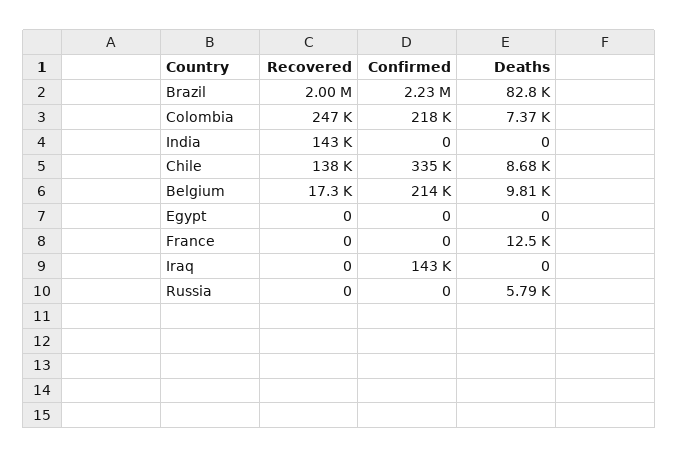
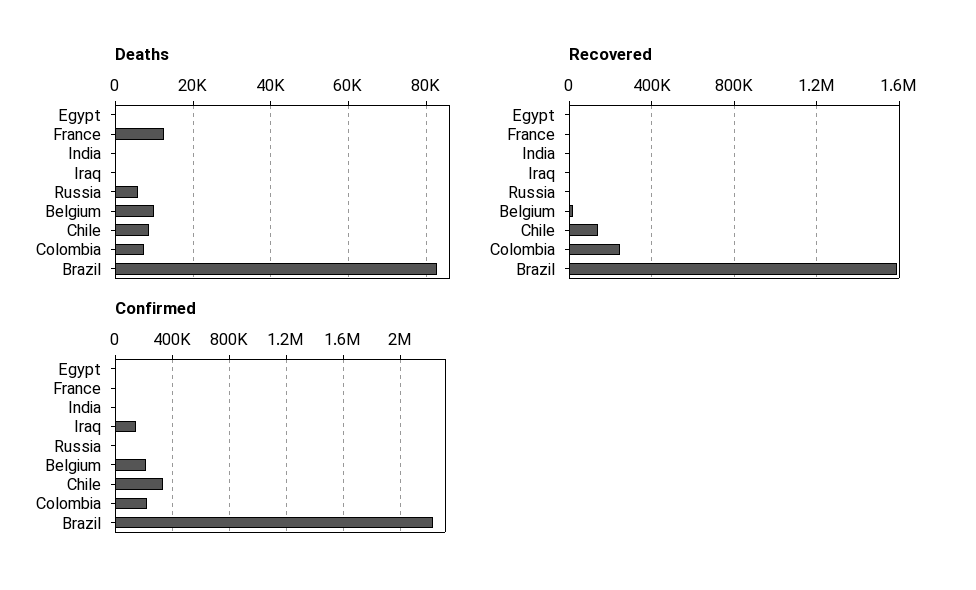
Recovered, Brazil: 2000000 -> 1600000
Recovered, India: 143000 -> 0

